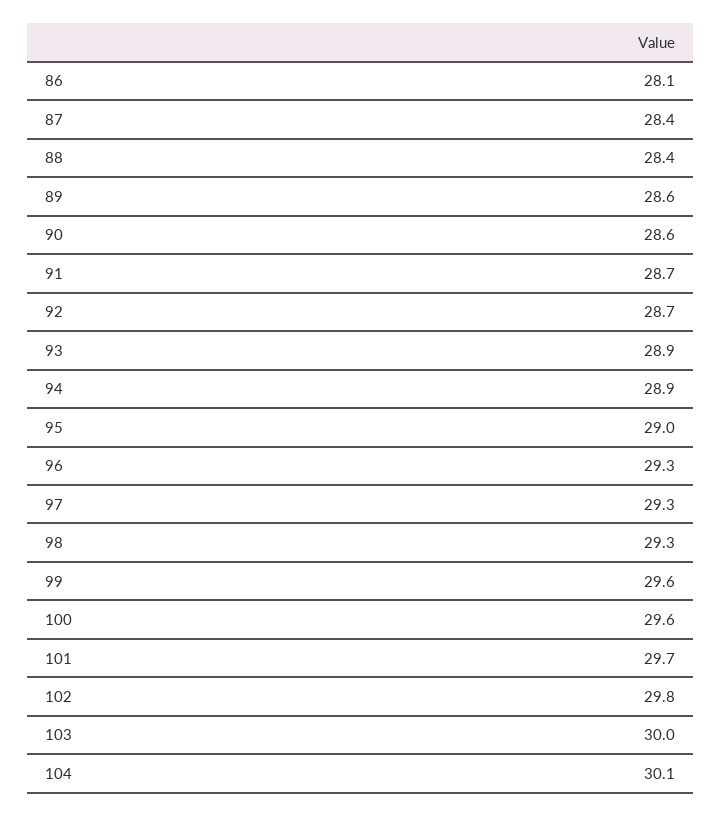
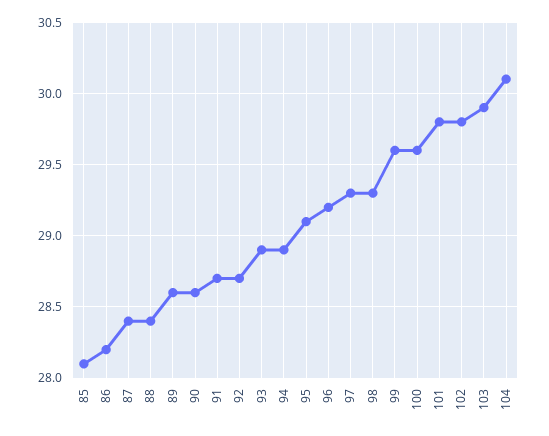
86: 28.1 -> 28.2
95: 29 -> 29.1
96: 29.3 -> 29.2
101: 29.7 -> 29.8
103: 30 -> 29.9
85: none -> 28.1

